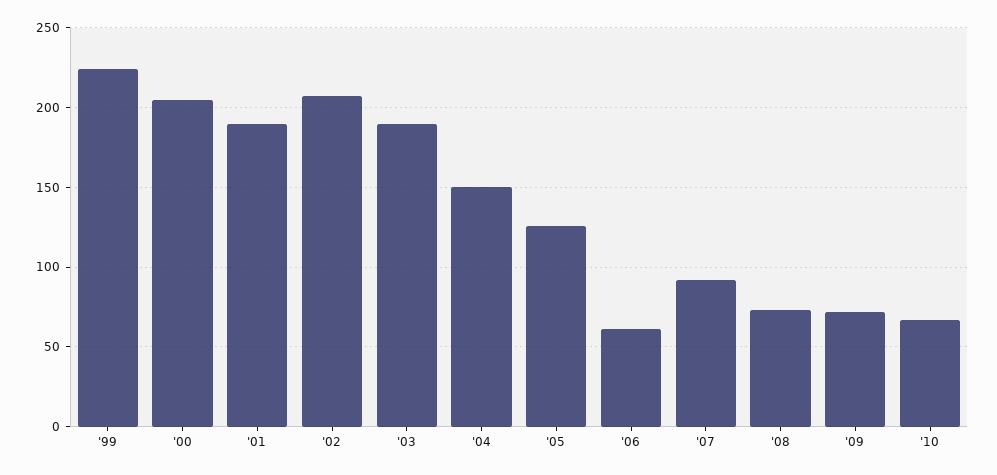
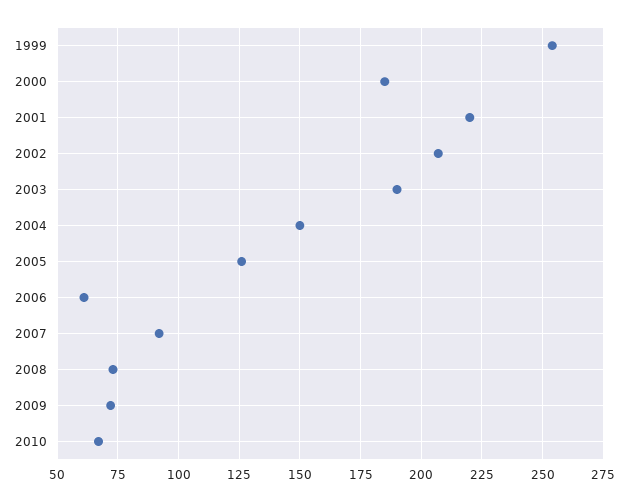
'99: 225 -> 255
'00: 205 -> 185
'01: 190 -> 220

